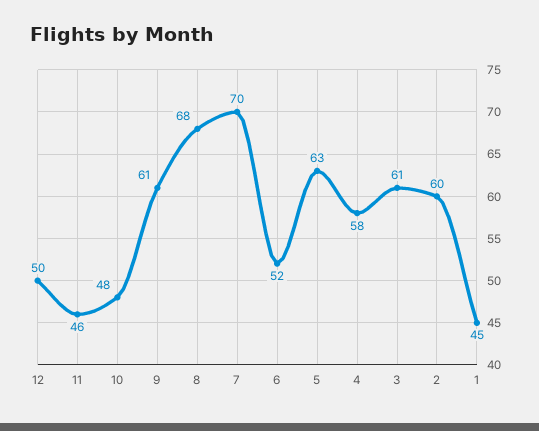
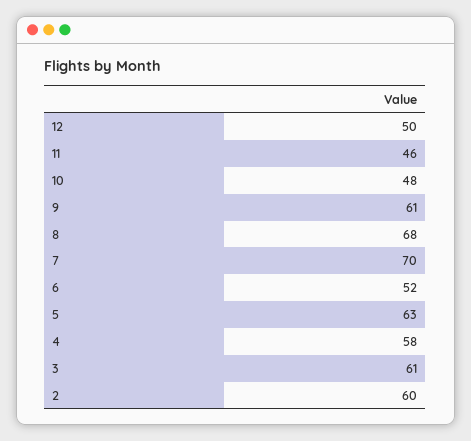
1: 45 -> none

